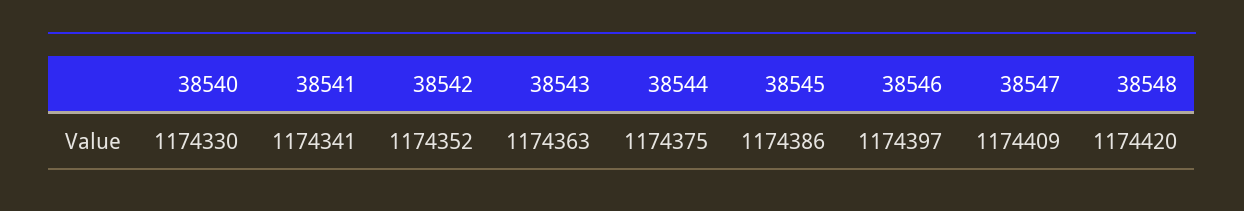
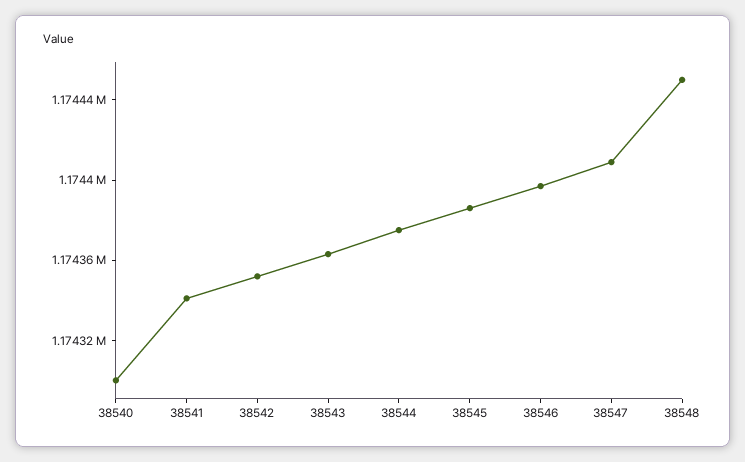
38540: 1174330 -> 1174300
38548: 1174420 -> 1174450

